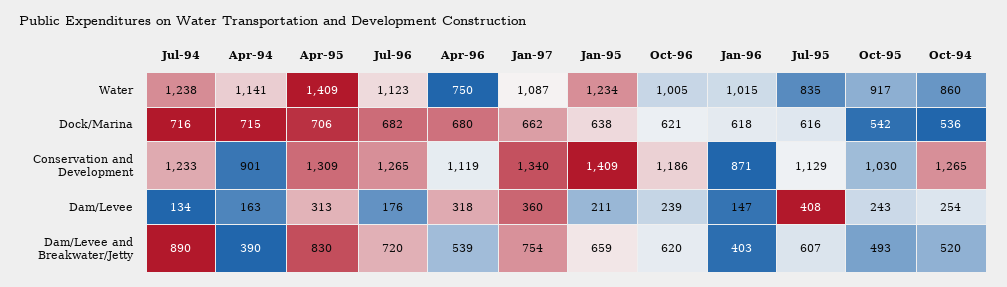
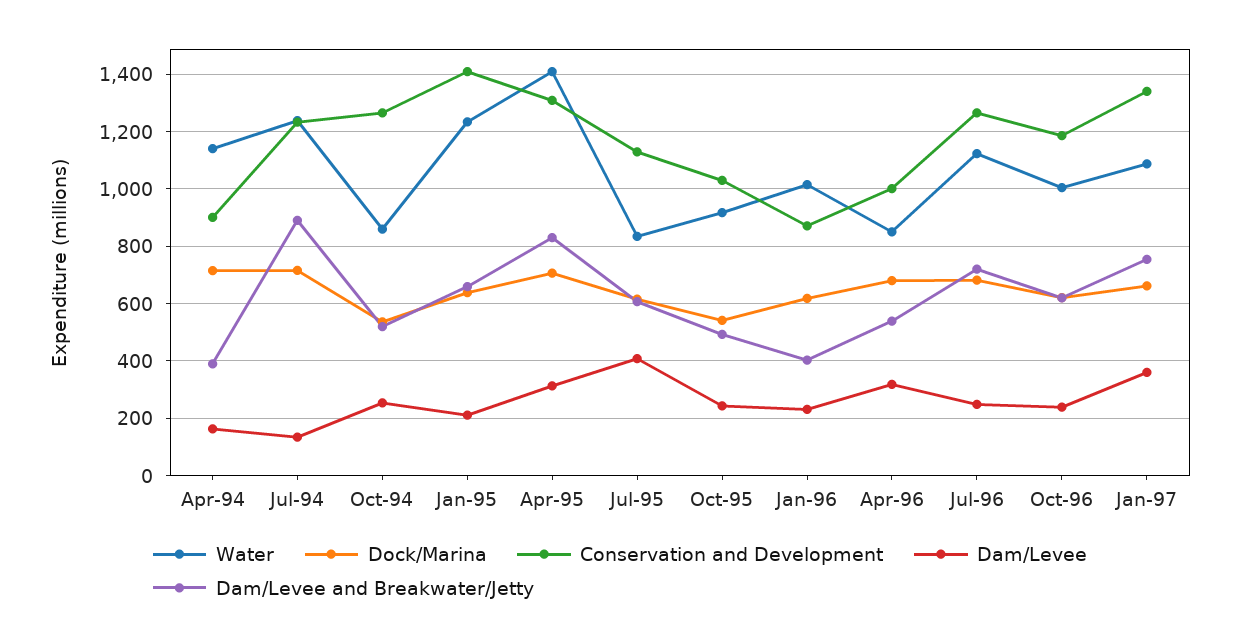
Water, Apr-96: 750 -> 850
Conservation and Development, Apr-96: 1119 -> 1000
Dam/Levee, Jul-96: 176 -> 250
Dam/Levee, Jan-96: 147 -> 225

